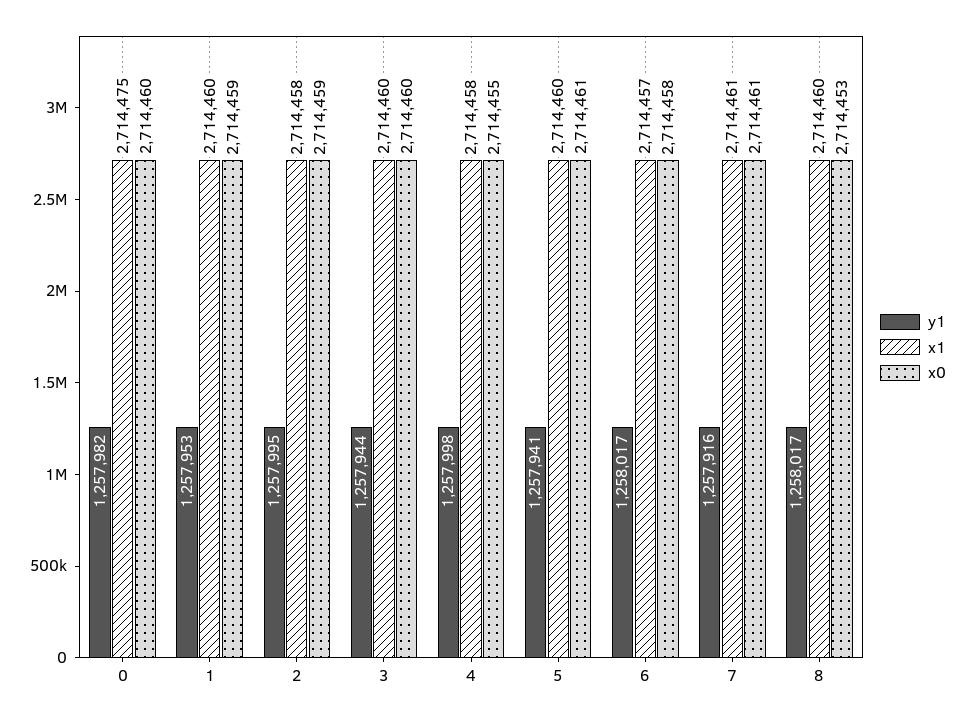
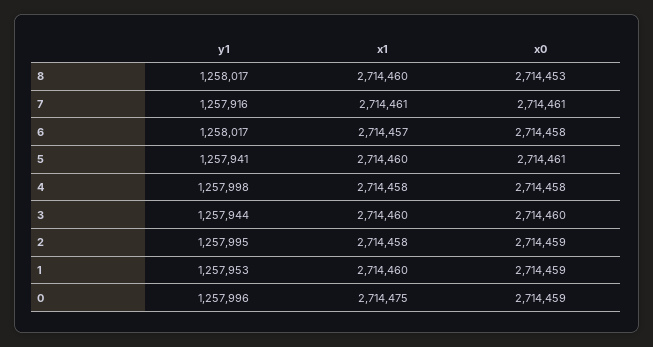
y1, 0: 1257982 -> 1257996
x0, 0: 2714460 -> 2714459
x0, 4: 2714455 -> 2714458

